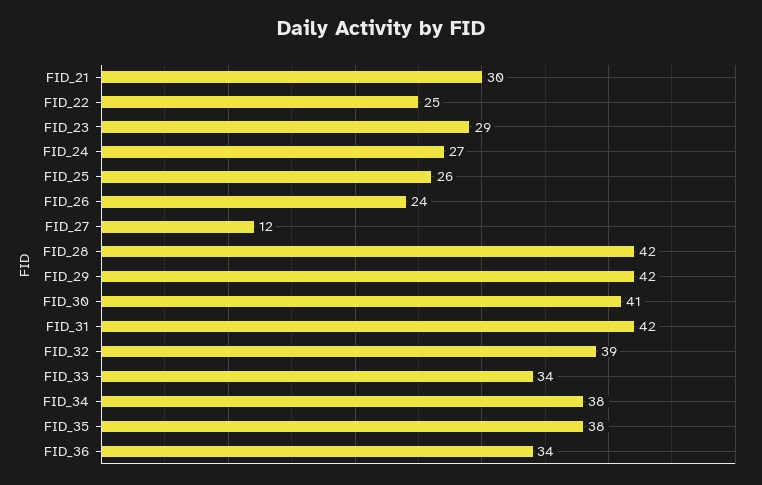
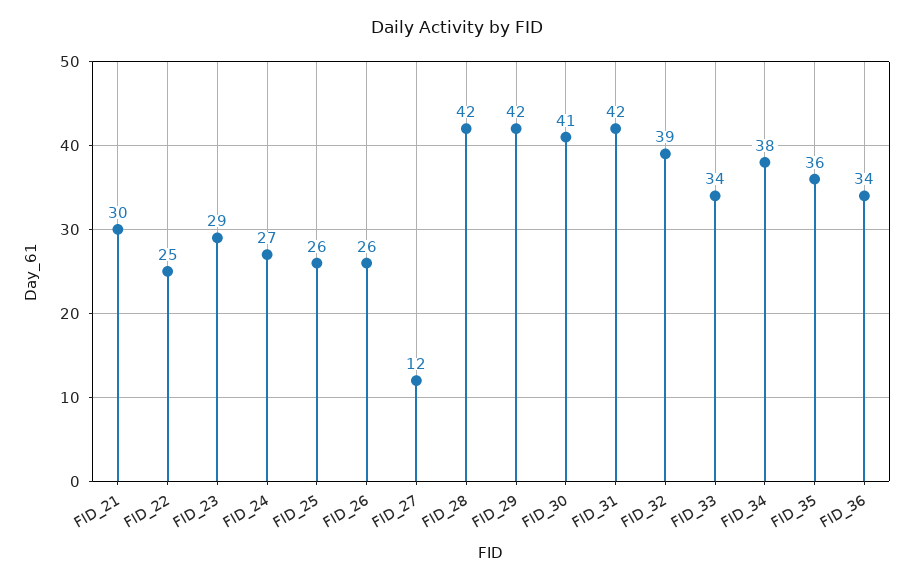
FID_26: 24 -> 26
FID_35: 38 -> 36

